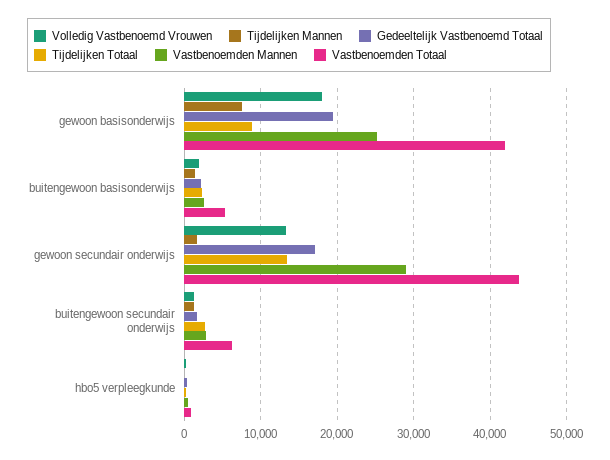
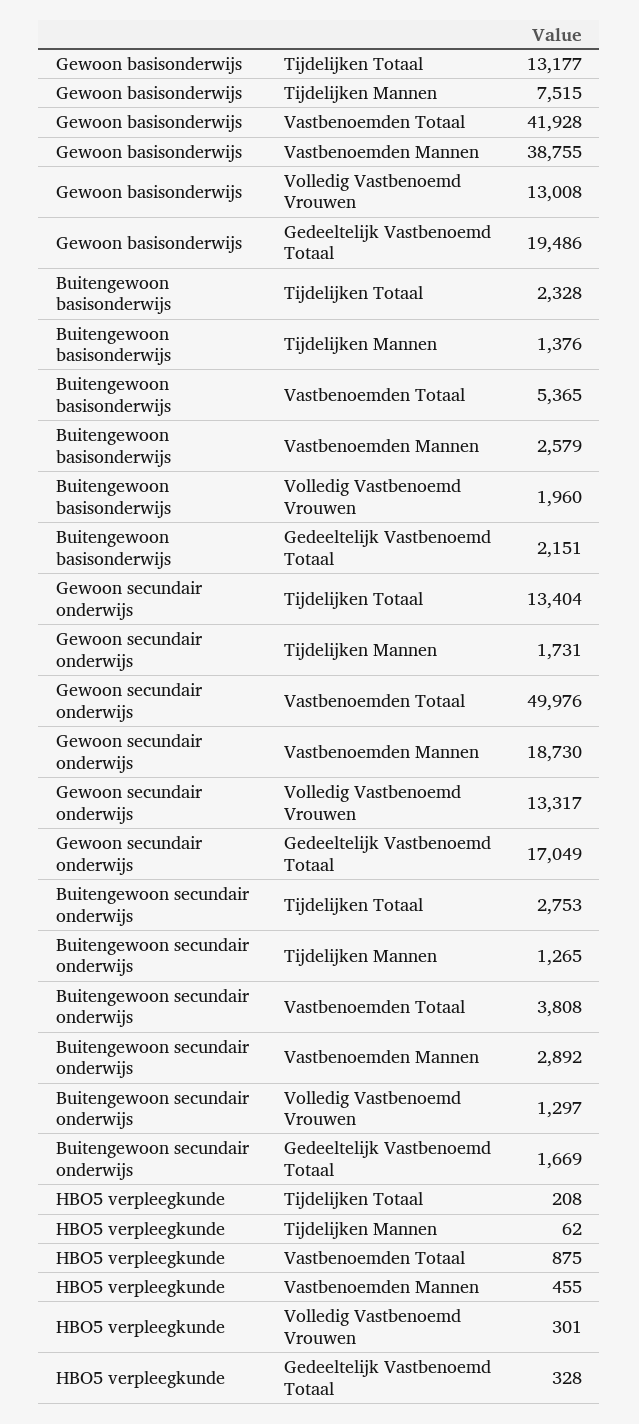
Volledig Vastbenoemd Vrouwen, gewoon basisonderwijs: 18000 -> 13008
Tijdelijken Totaal, gewoon basisonderwijs: 9000 -> 13177
Vastbenoemden Mannen, gewoon basisonderwijs: 25000 -> 38755
Vastbenoemden Mannen, gewoon secundair onderwijs: 29000 -> 18730
Vastbenoemden Totaal, gewoon secundair onderwijs: 44000 -> 49976
Vastbenoemden Totaal, buitengewoon secundair onderwijs: 6000 -> 3808

